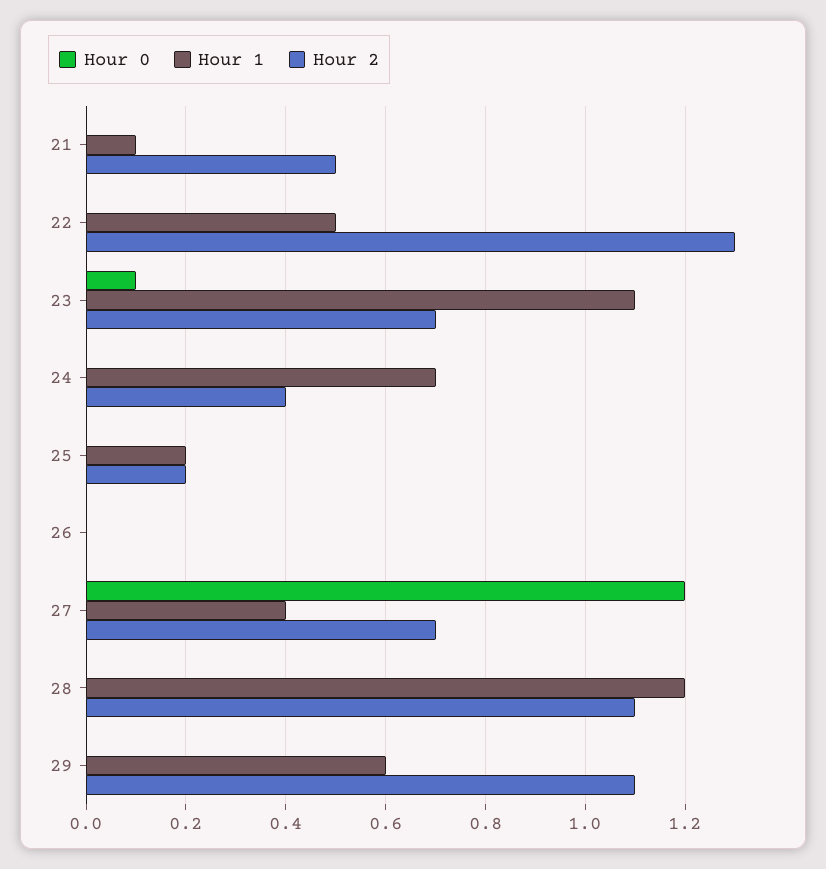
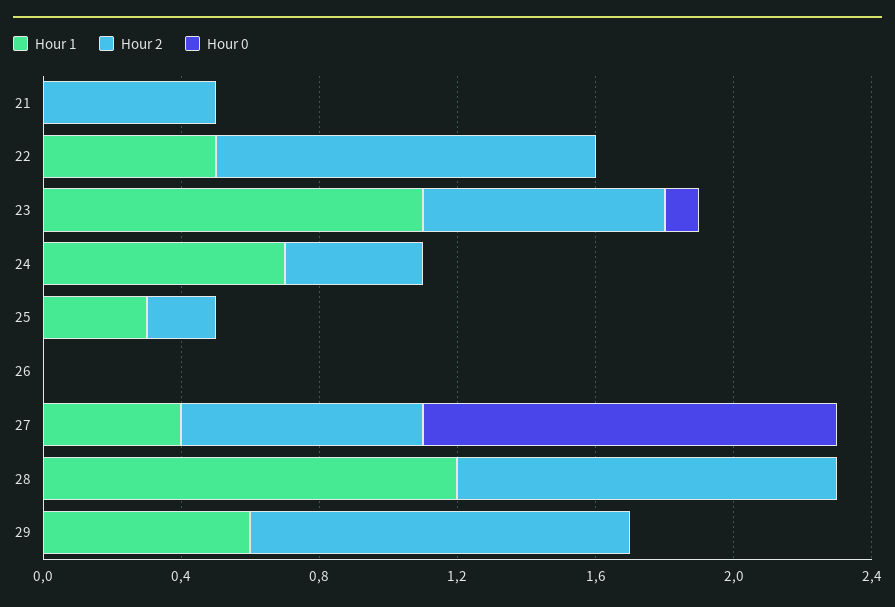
Hour 1, 21: 0.1 -> 0
Hour 2, 22: 1.3 -> 1.1
Hour 1, 25: 0.2 -> 0.3

